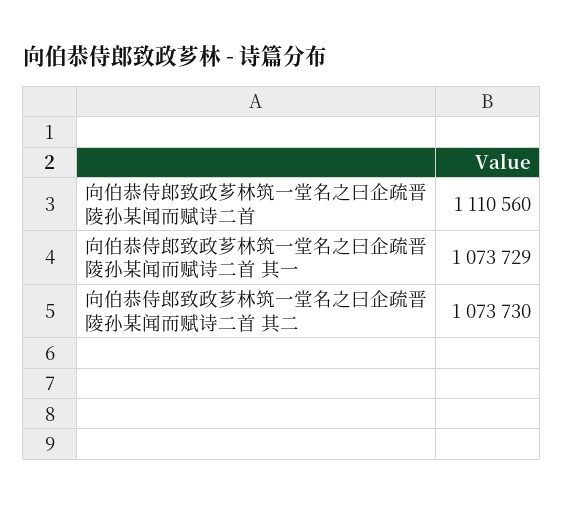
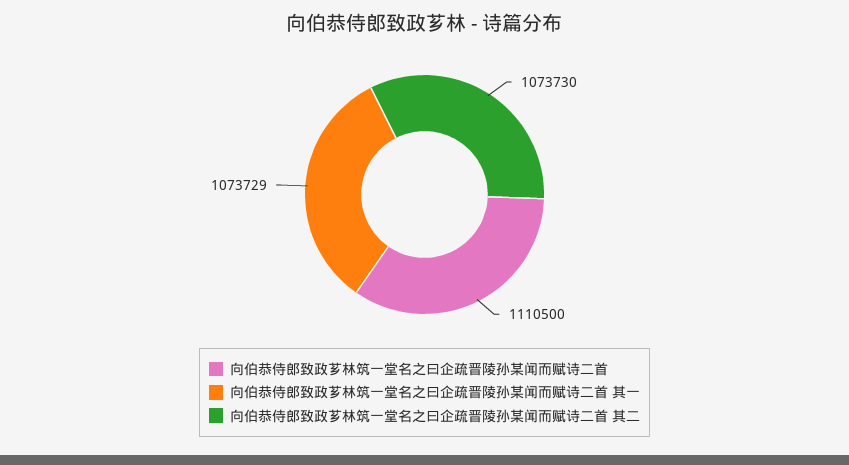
向伯恭侍郎致政芗林筑一堂名之曰企疏晋陵孙某闻而赋诗二首: 1110560 -> 1110500

